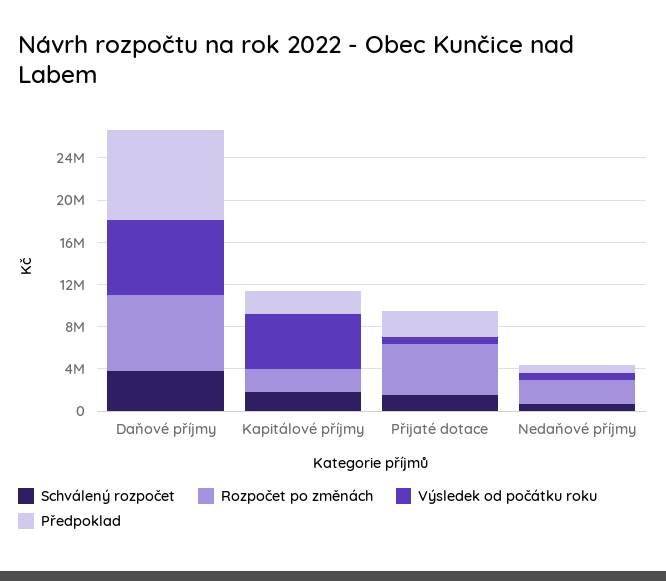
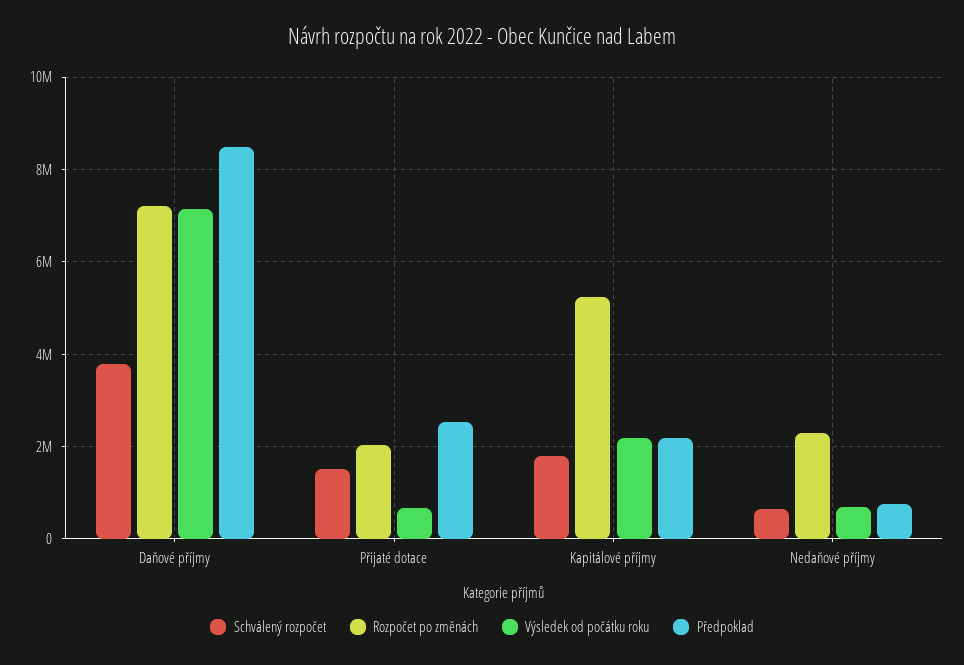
Rozpočet po změnách, Kapitálové příjmy: 2000000 -> 5200000
Výsledek od počátku roku, Kapitálové příjmy: 5000000 -> 2200000
Rozpočet po změnách, Přijaté dotace: 5000000 -> 2000000

